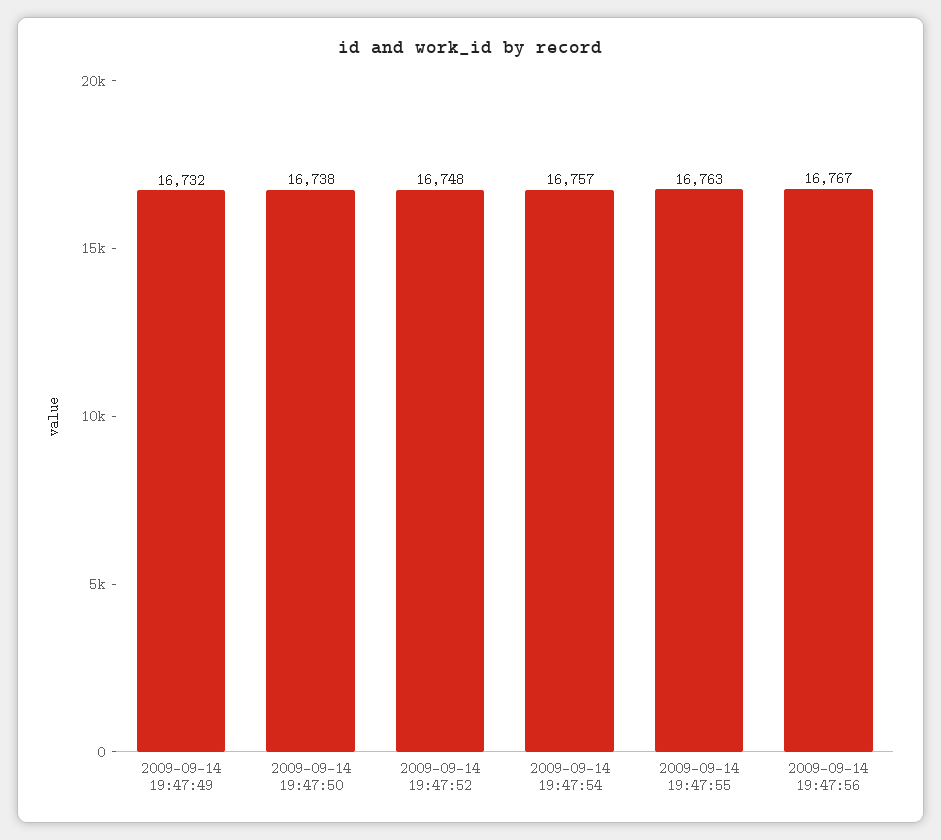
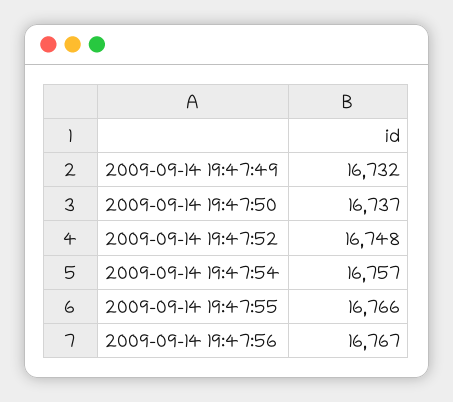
2009-09-14 19:47:50: 16738 -> 16737
2009-09-14 19:47:55: 16763 -> 16766

